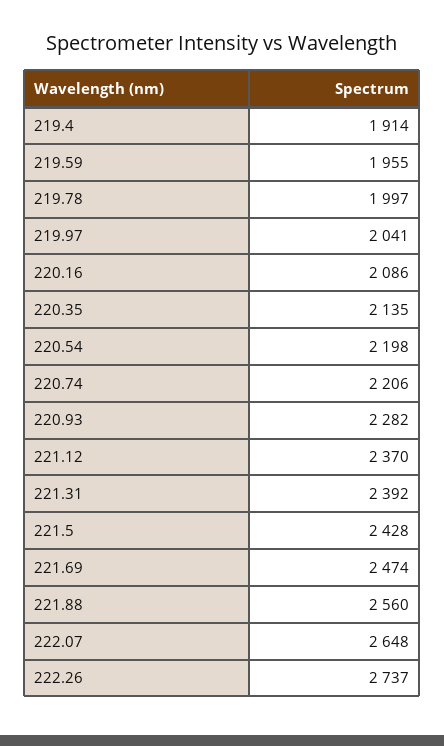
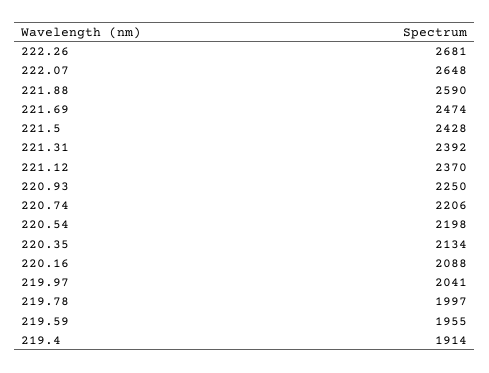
220.16: 2086 -> 2088
220.35: 2135 -> 2134
220.93: 2282 -> 2250
221.88: 2560 -> 2590
222.26: 2737 -> 2681

